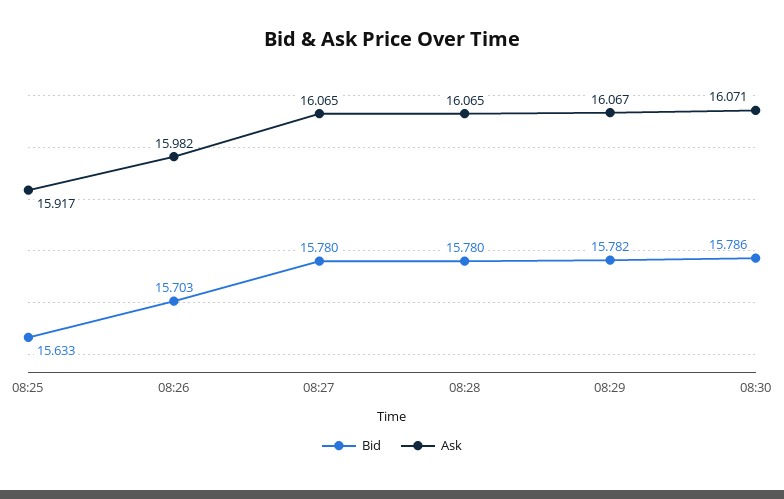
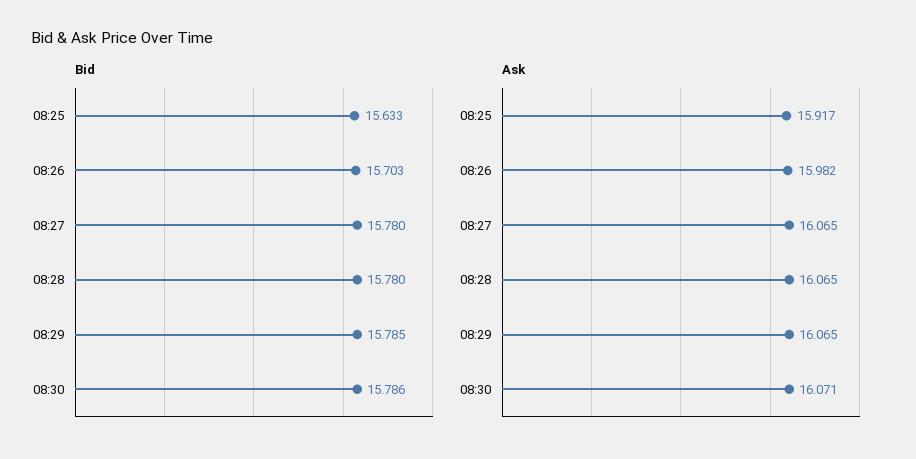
Bid, 08:29: 15.782 -> 15.785
Ask, 08:29: 16.067 -> 16.065

